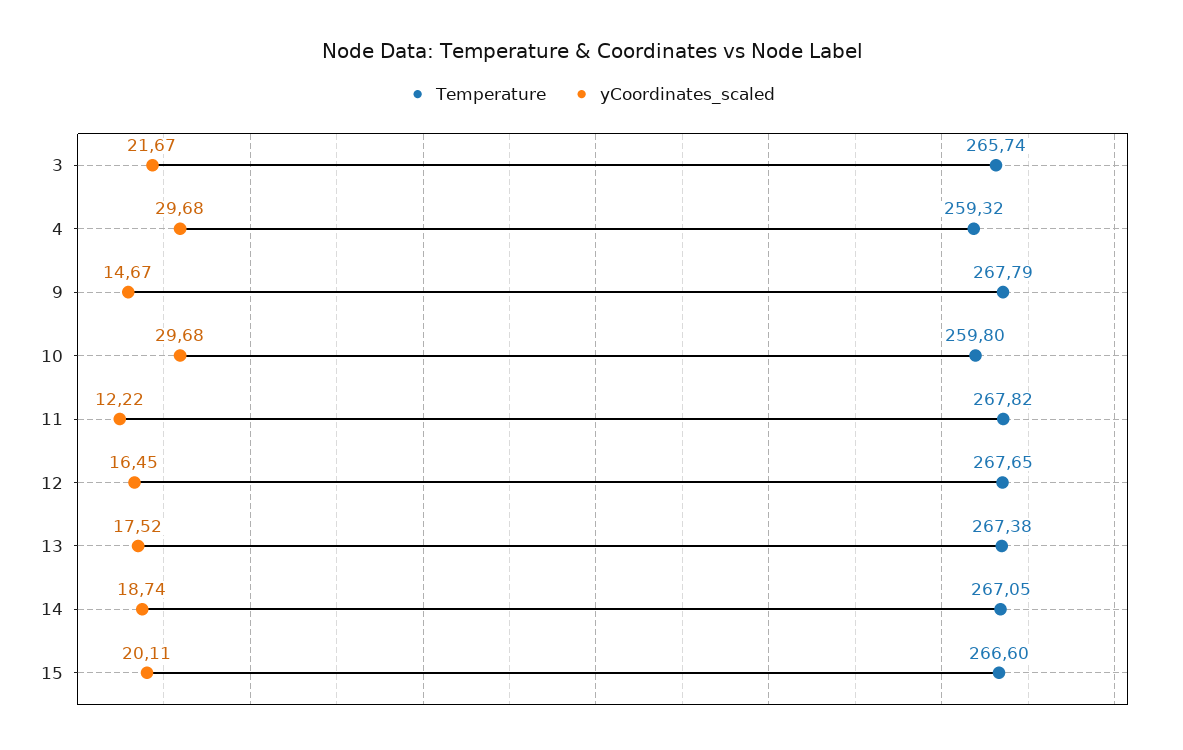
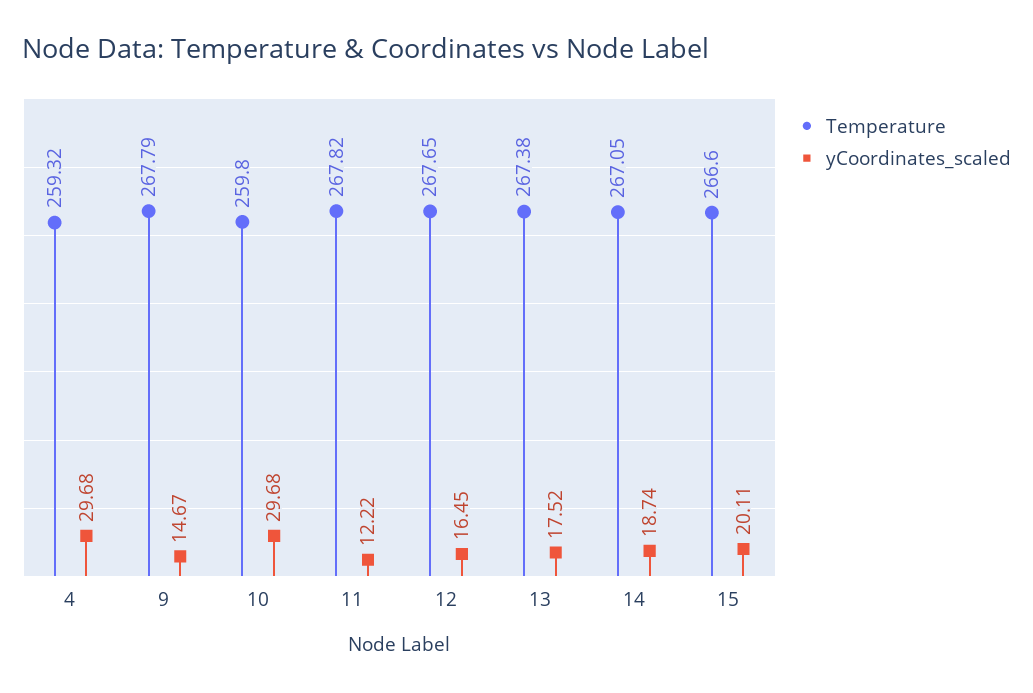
Temperature, 3: 265.74 -> none
yCoordinates_scaled, 3: 21.67 -> none

